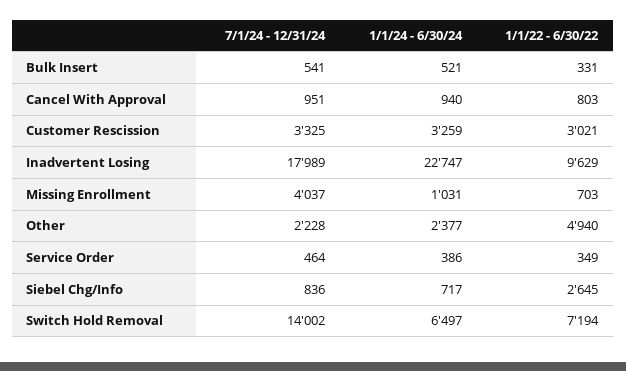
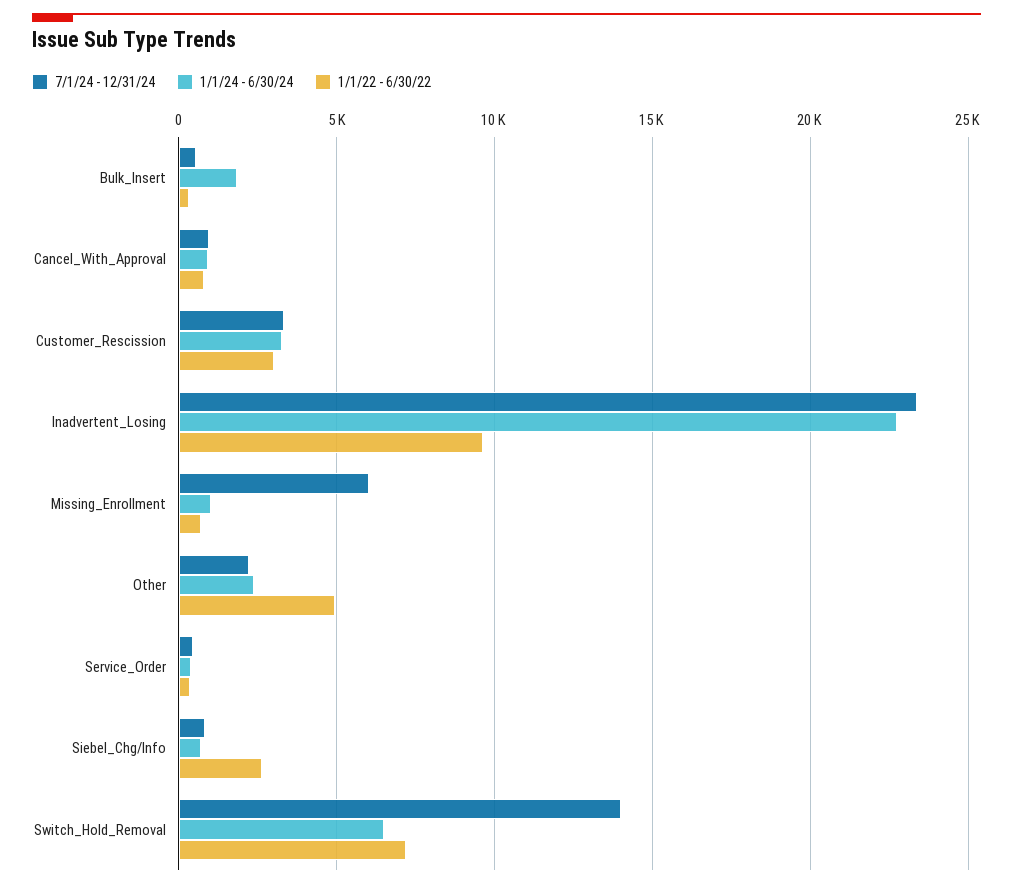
1/1/24 - 6/30/24, Bulk Insert: 521 -> 2000
7/1/24 - 12/31/24, Inadvertent Losing: 17989 -> 23500
7/1/24 - 12/31/24, Missing Enrollment: 4037 -> 6000

